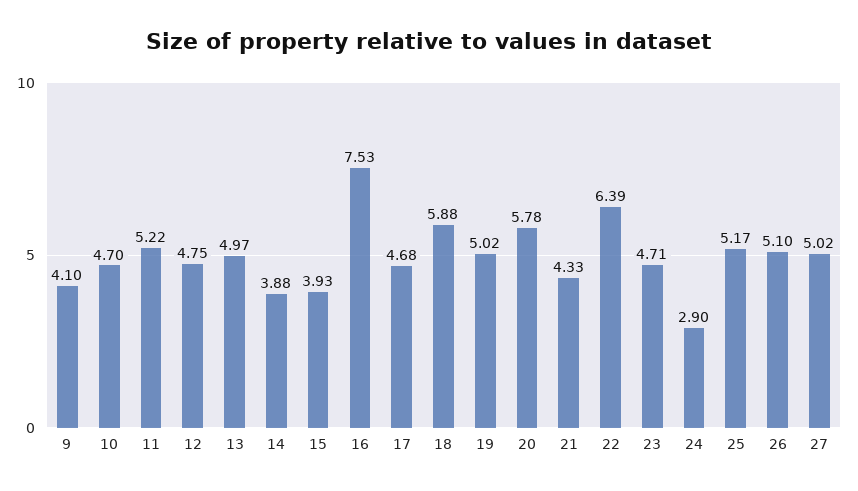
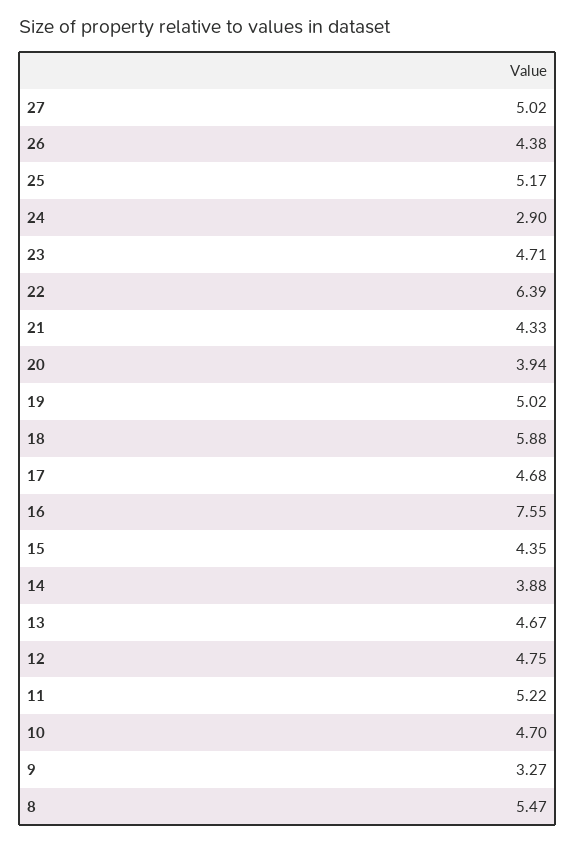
9: 4.1 -> 3.27
13: 4.97 -> 4.67
15: 3.93 -> 4.35
16: 7.53 -> 7.55
20: 5.78 -> 3.94
26: 5.1 -> 4.38
8: none -> 5.47

